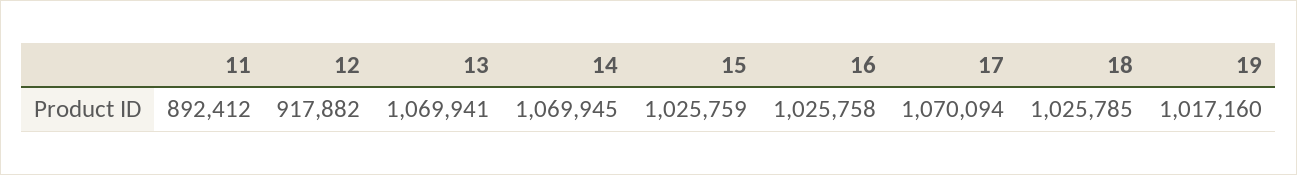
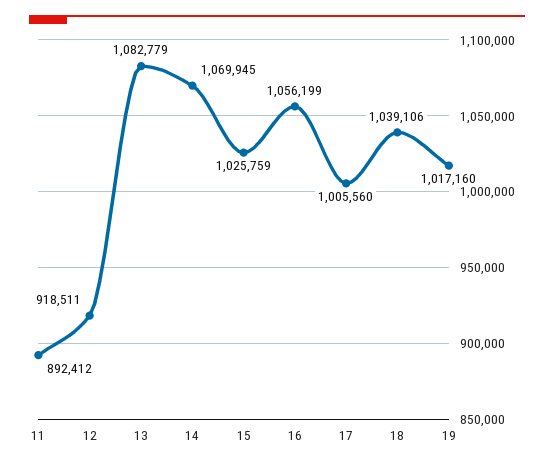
12: 917882 -> 918511
13: 1069941 -> 1082779
16: 1025758 -> 1056199
17: 1070094 -> 1005560
18: 1025785 -> 1039106

